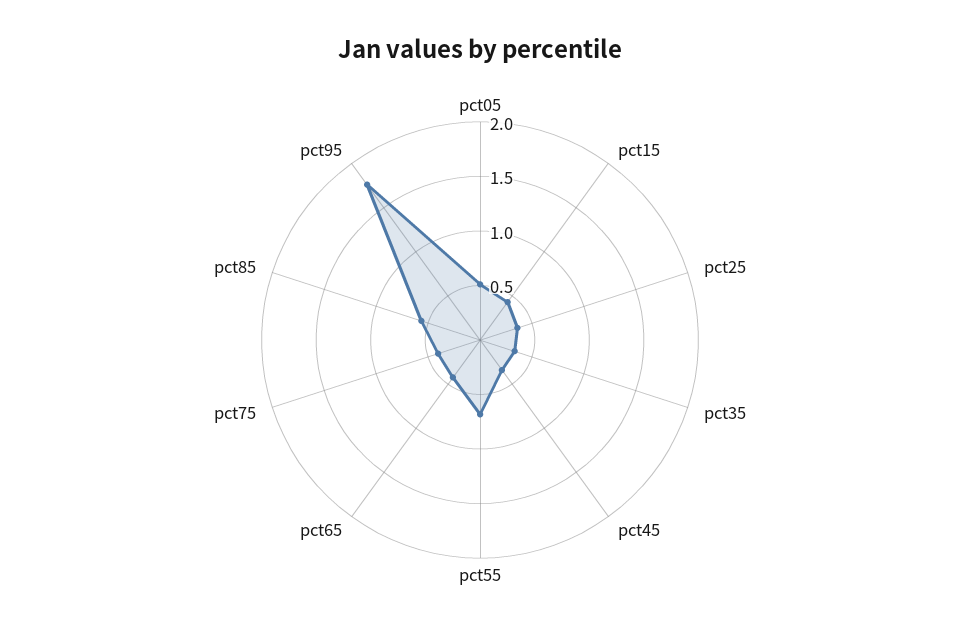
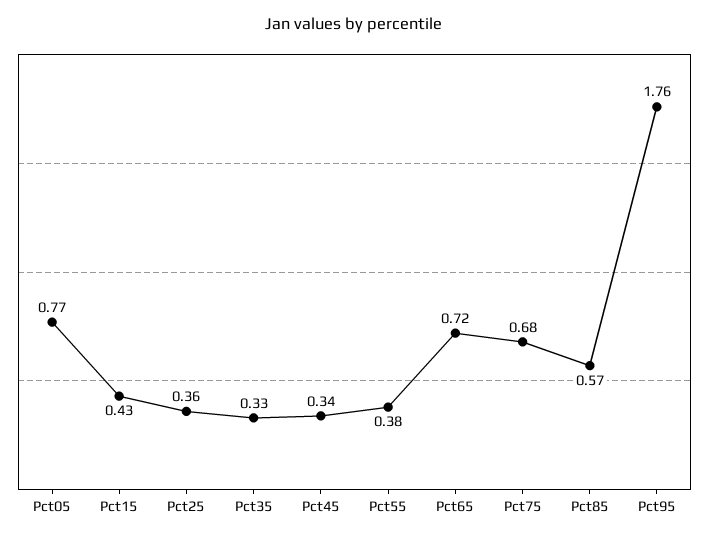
pct05: 0.5 -> 0.77
pct55: 0.7 -> 0.38
pct65: 0.4 -> 0.72
pct75: 0.4 -> 0.68

